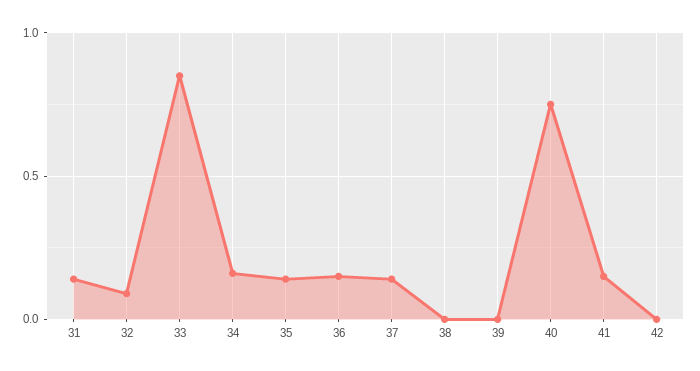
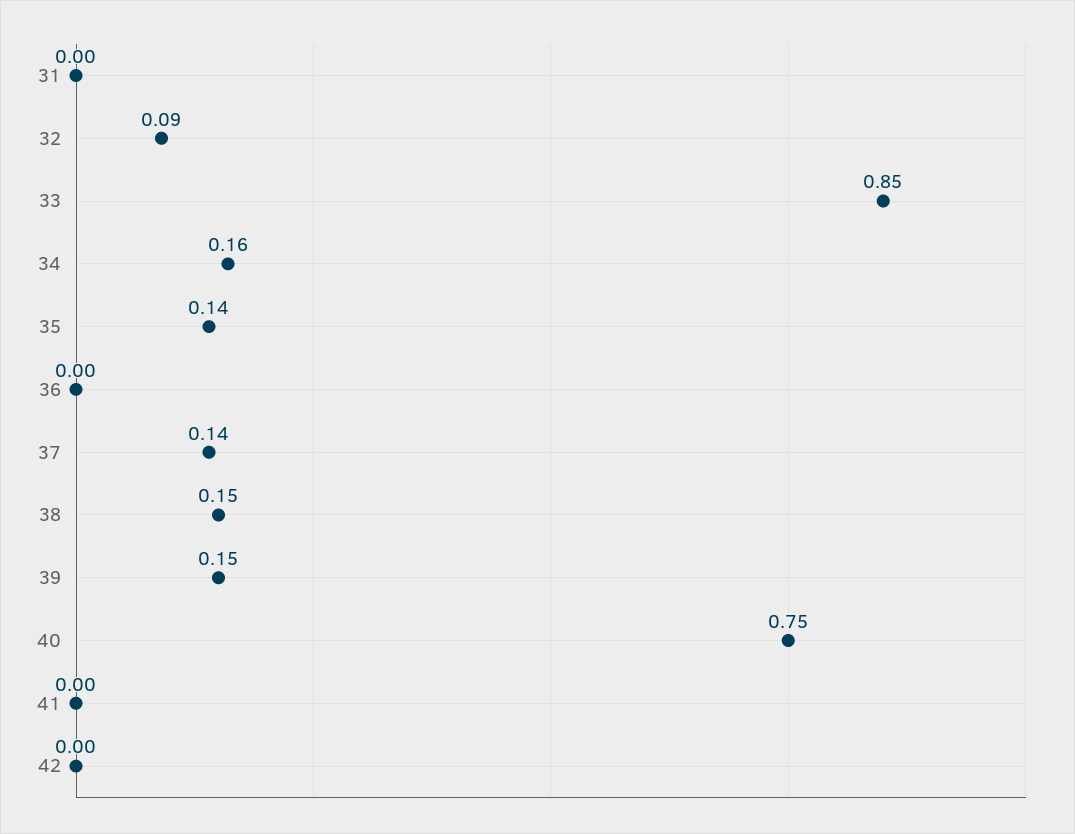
31: 0.15 -> 0
36: 0.15 -> 0
38: 0 -> 0.15
39: 0 -> 0.15
41: 0.15 -> 0

